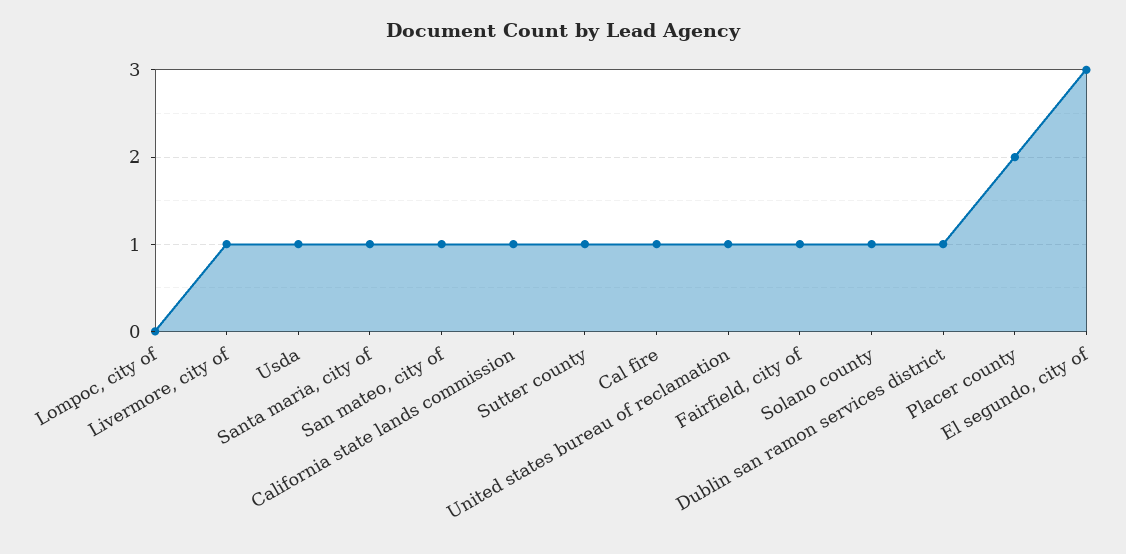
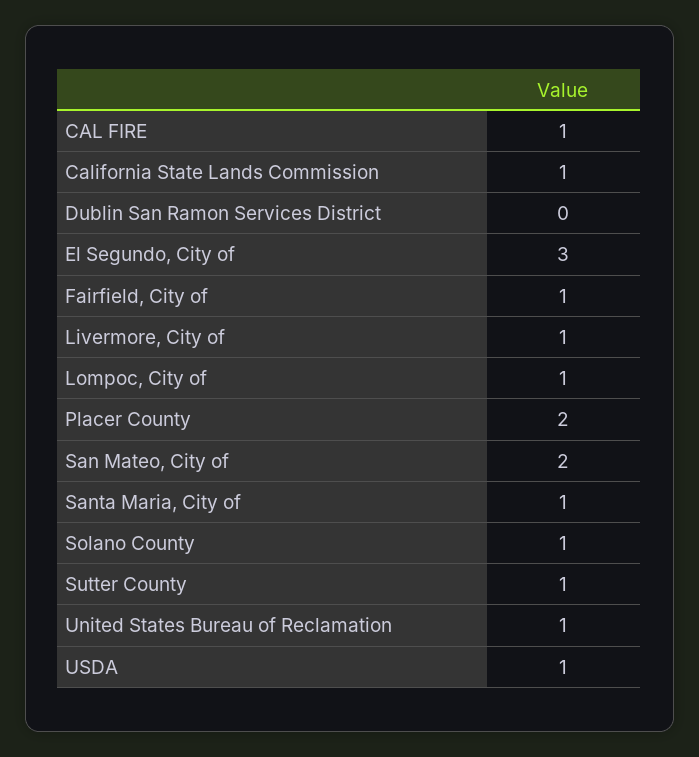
Lompoc, city of: 0 -> 1
San mateo, city of: 1 -> 2
Dublin san ramon services district: 1 -> 0

